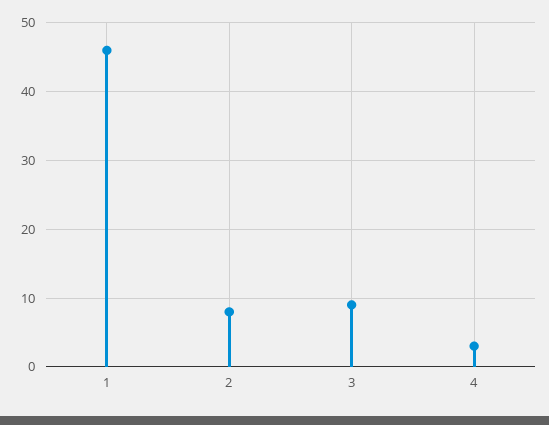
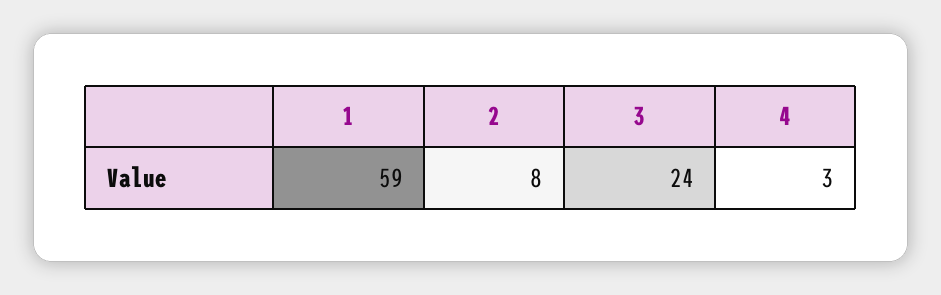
1: 46 -> 59
3: 9 -> 24

